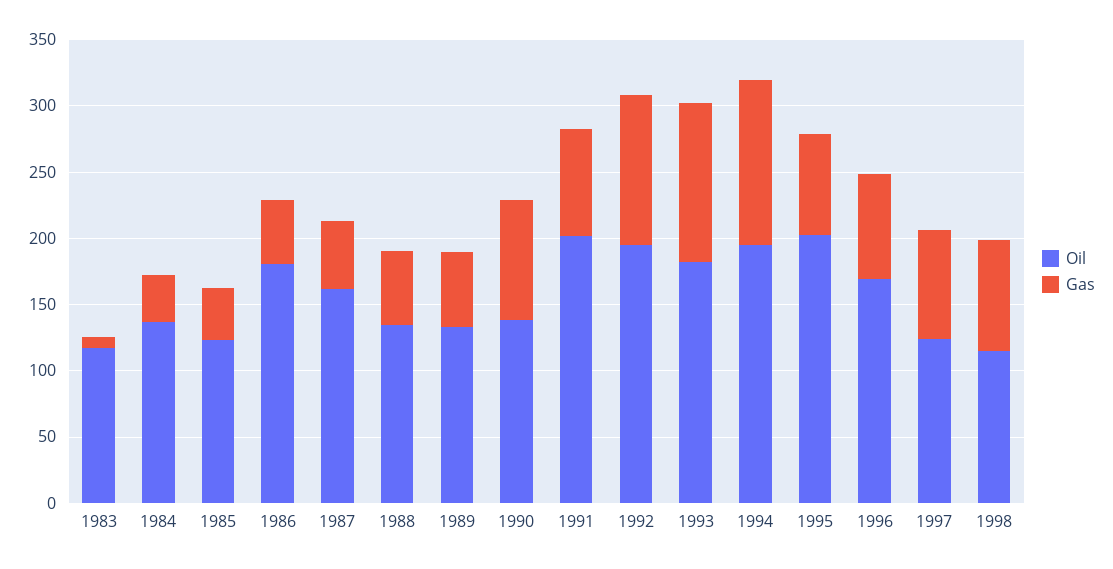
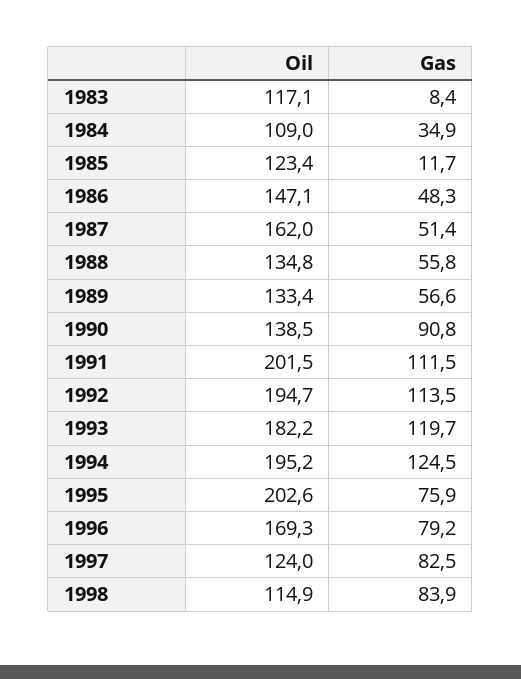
Oil, 1984: 140 -> 109
Gas, 1985: 40 -> 11.7
Oil, 1986: 180 -> 147.1
Gas, 1991: 80 -> 111.5

